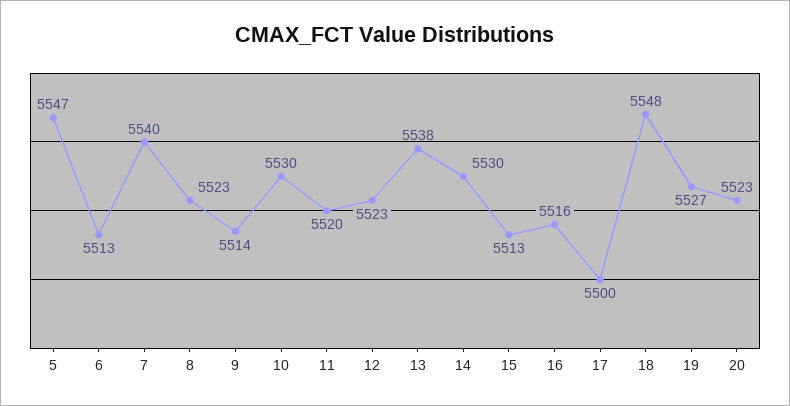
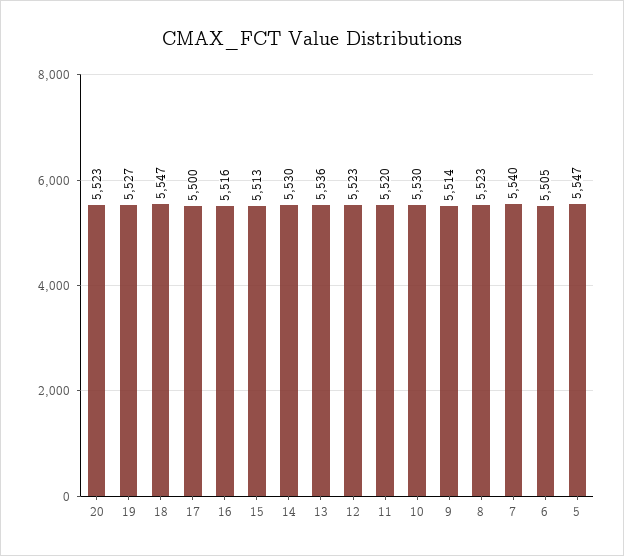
6: 5513 -> 5505
13: 5538 -> 5536
18: 5548 -> 5547

